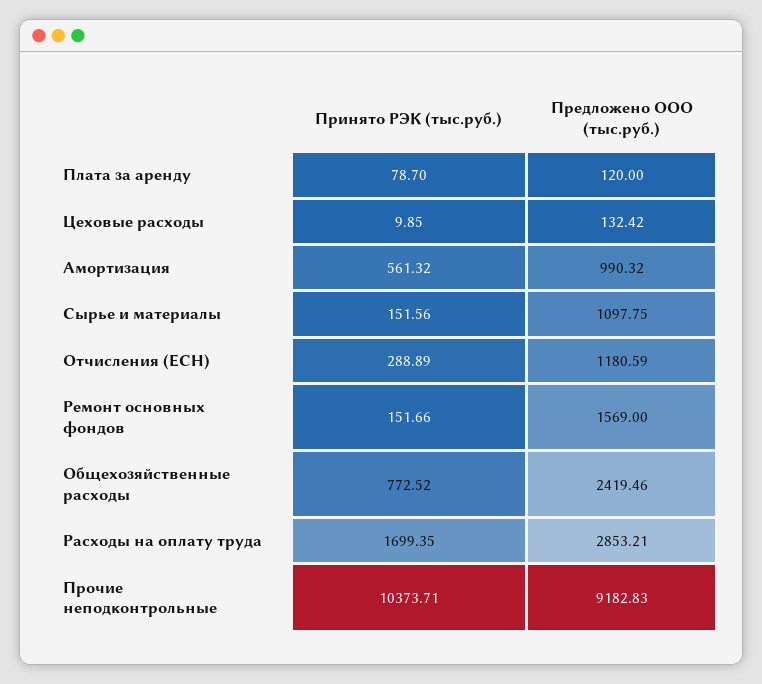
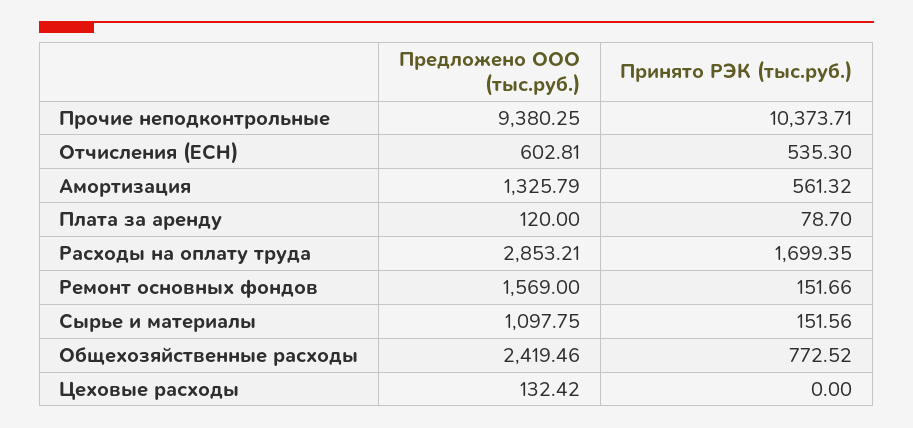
Принято РЭК (тыс.руб.), Цеховые расходы: 9.85 -> 0
Предложено ООО (тыс.руб.), Амортизация: 990.32 -> 1325.79
Принято РЭК (тыс.руб.), Отчисления (ЕСН): 288.89 -> 535.3
Предложено ООО (тыс.руб.), Отчисления (ЕСН): 1180.59 -> 602.81
Предложено ООО (тыс.руб.), Прочие неподконтрольные: 9182.83 -> 9380.25

